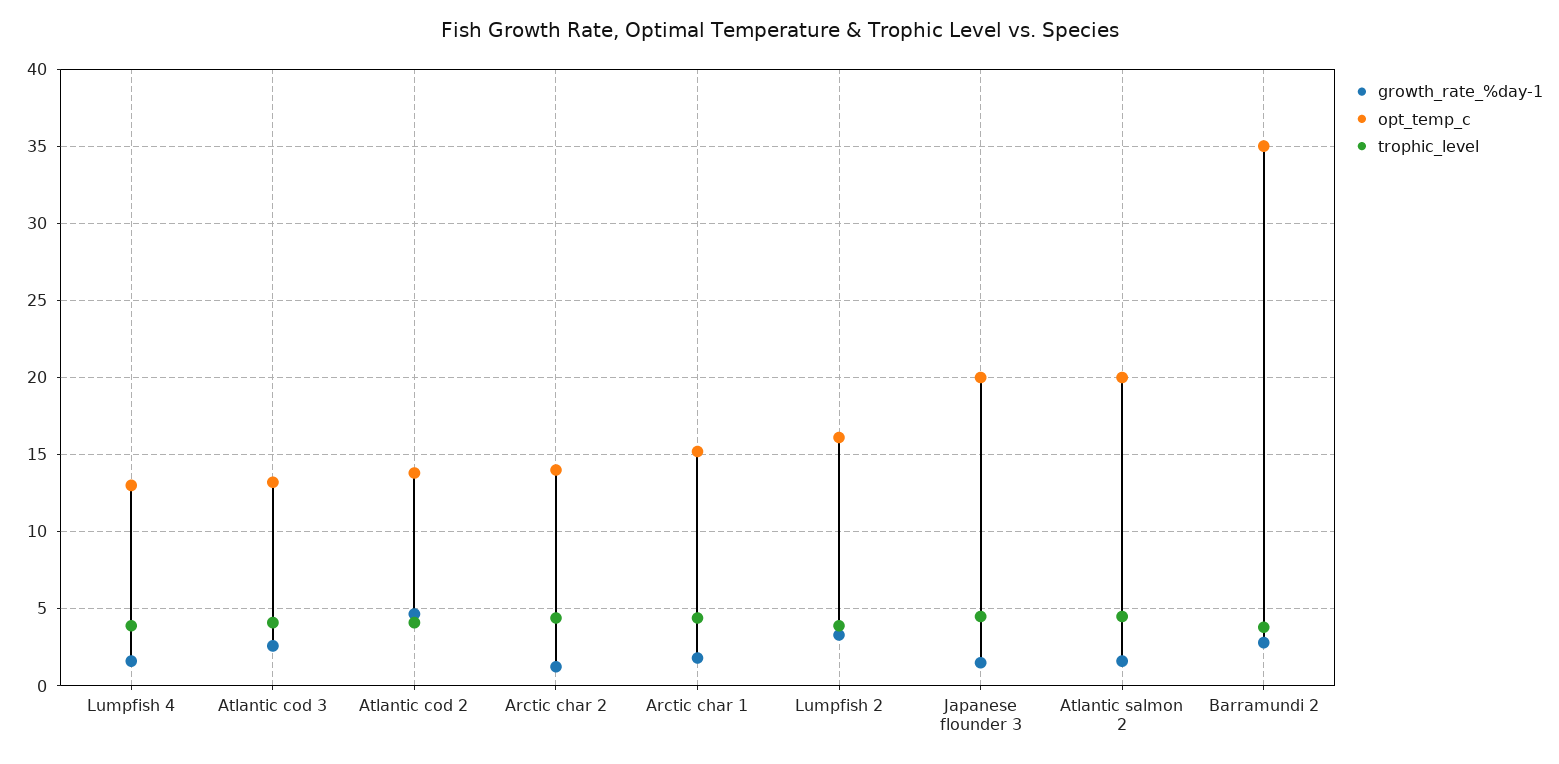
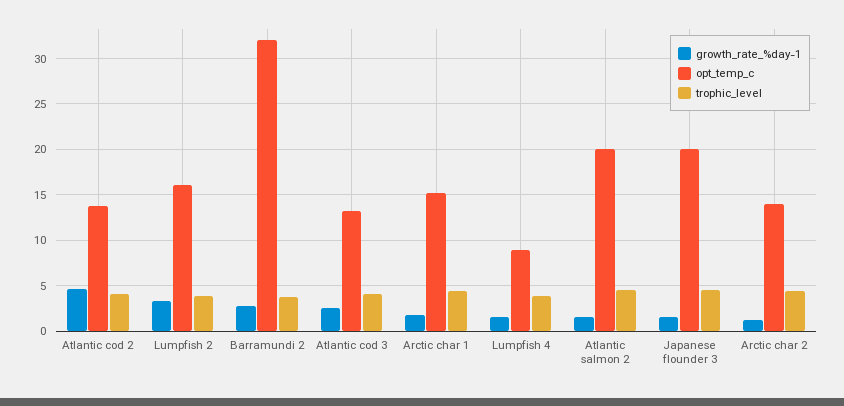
opt_temp_c, Lumpfish 4: 13 -> 9
opt_temp_c, Barramundi 2: 35 -> 32

